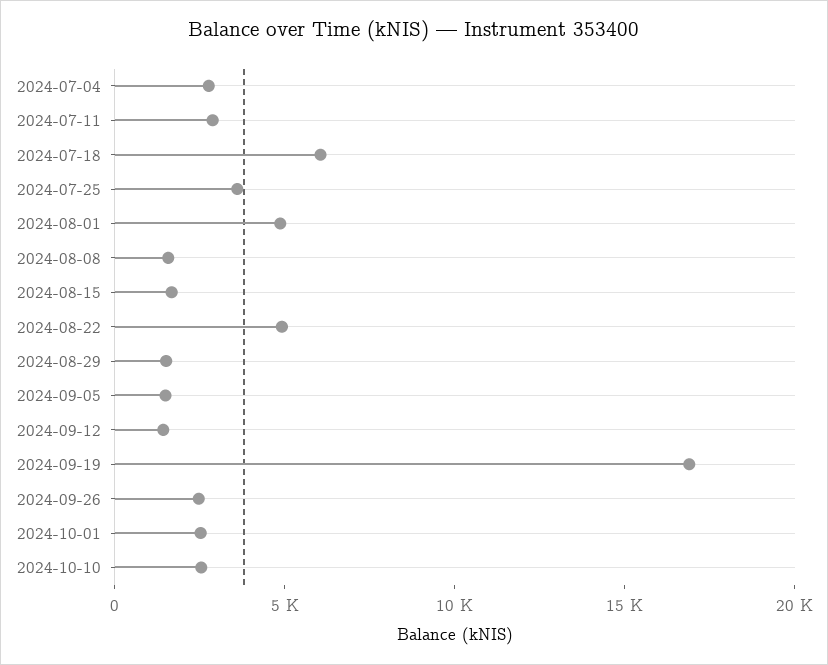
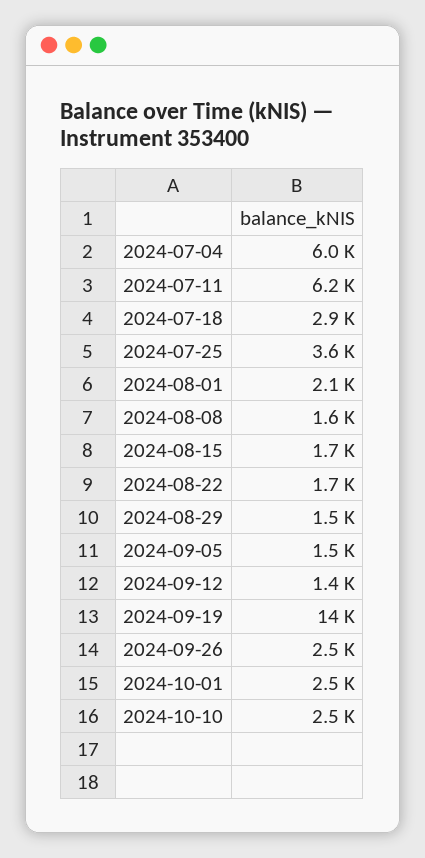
2024-07-04: 3000 -> 6000
2024-07-11: 3000 -> 6200
2024-07-18: 6000 -> 2900
2024-08-01: 5000 -> 2100
2024-08-22: 5000 -> 1700
2024-09-19: 17000 -> 14000

